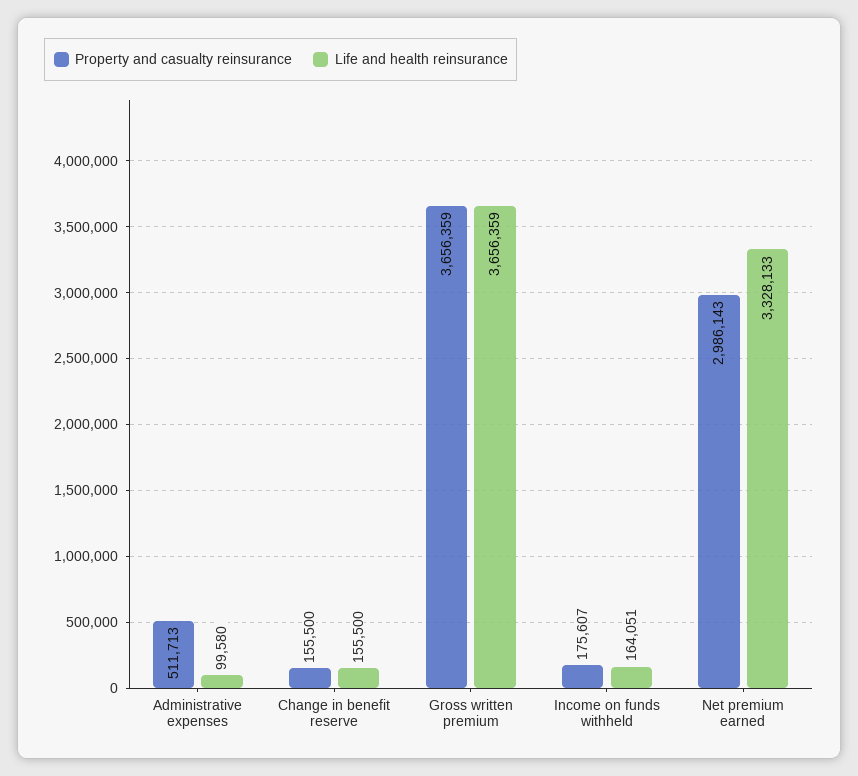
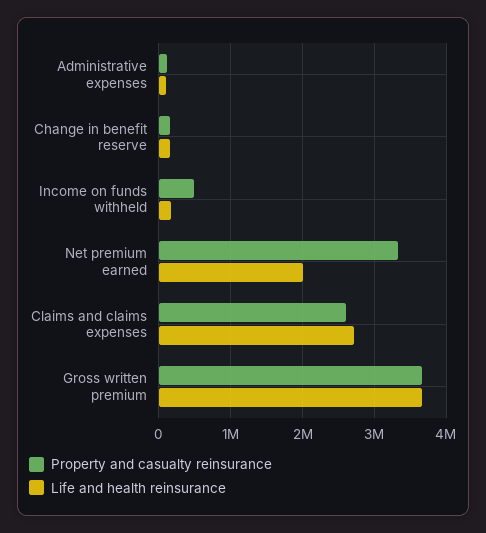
Property and casualty reinsurance, Administrative expenses: 511713 -> 100000
Property and casualty reinsurance, Income on funds withheld: 175607 -> 500000
Property and casualty reinsurance, Net premium earned: 2986143 -> 3300000
Life and health reinsurance, Net premium earned: 3328133 -> 2000000
Property and casualty reinsurance, Claims and claims expenses: none -> 2600000
Life and health reinsurance, Claims and claims expenses: none -> 2700000

